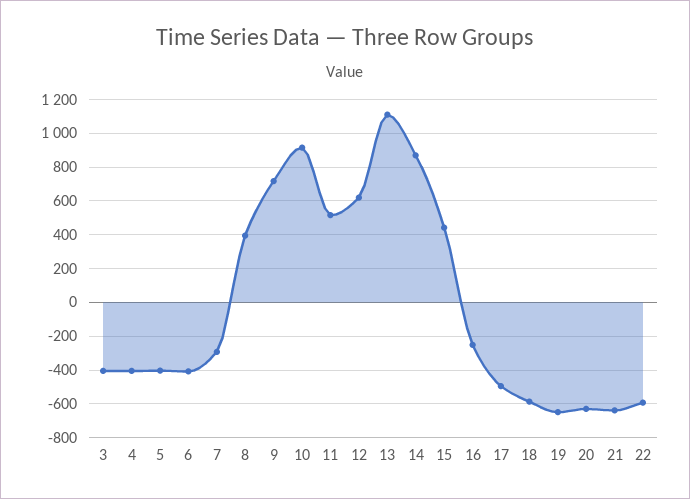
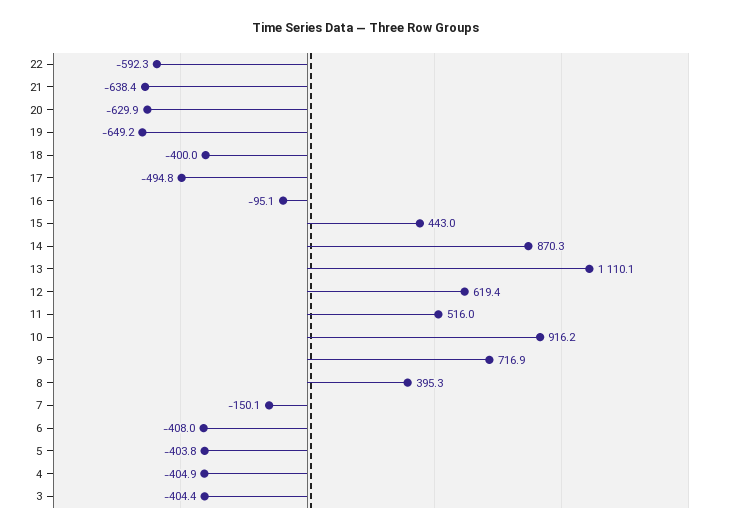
7: -300 -> -150.1
16: -250 -> -95.1
18: -600 -> -400

